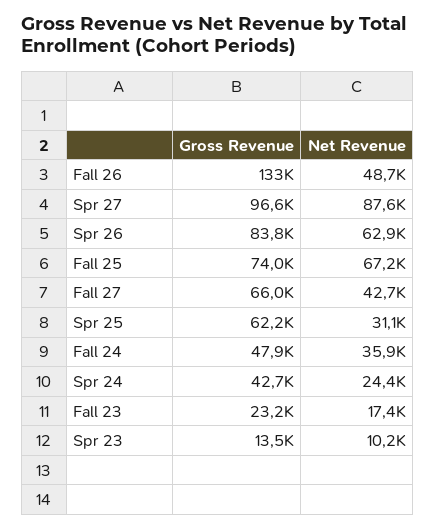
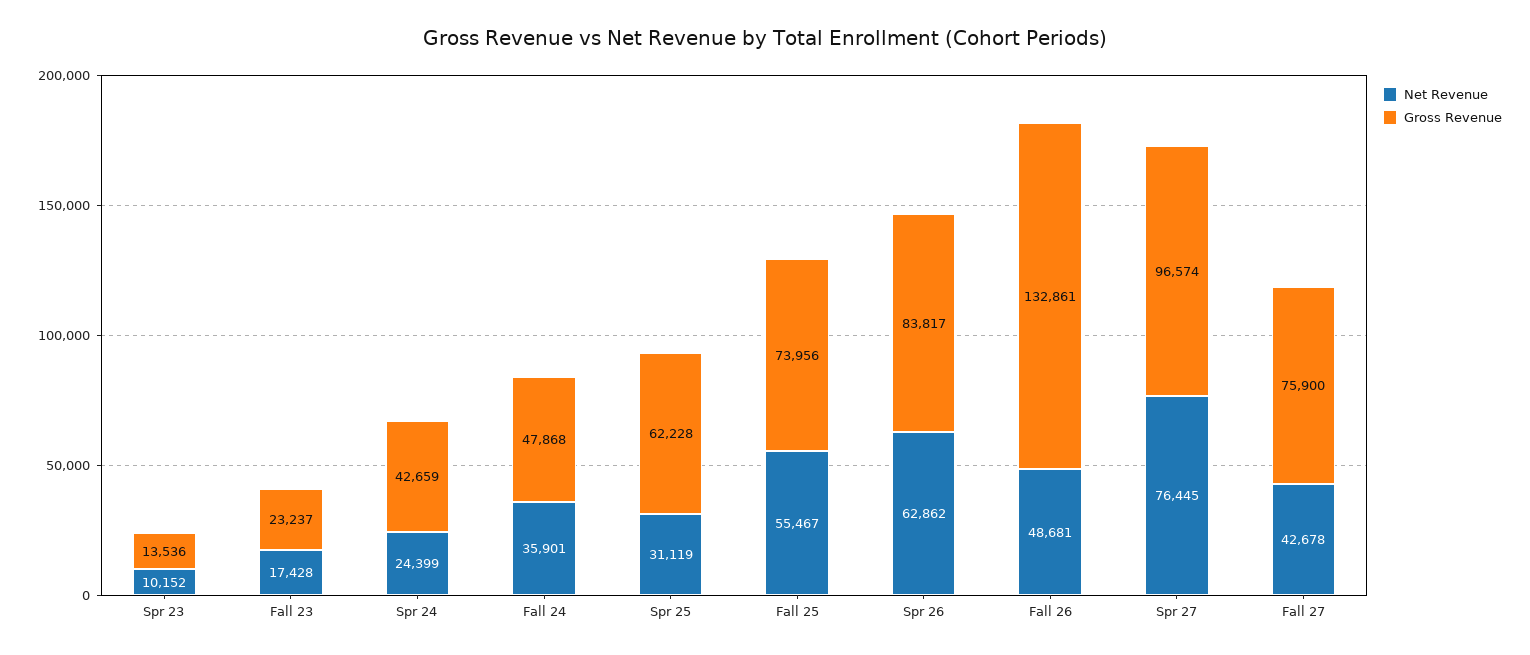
Net Revenue, Spr 27: 87600 -> 76445
Net Revenue, Fall 25: 67200 -> 55467
Gross Revenue, Fall 27: 66000 -> 75900

